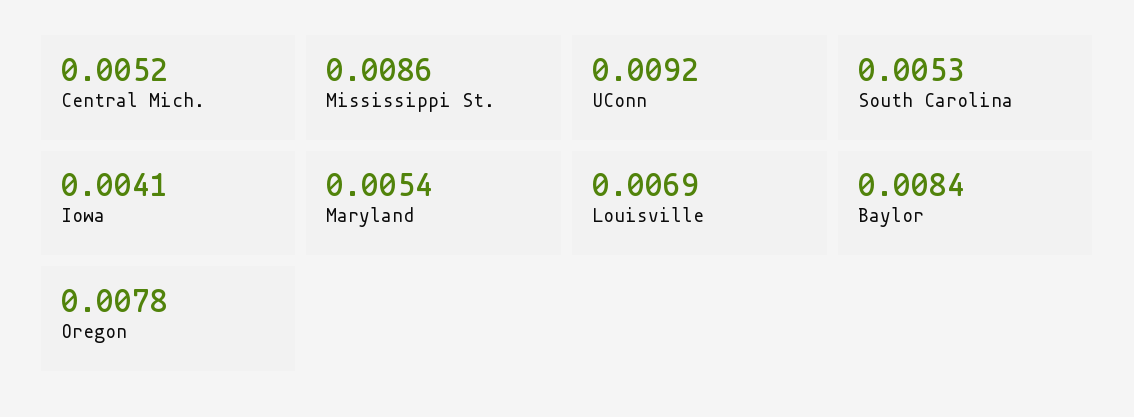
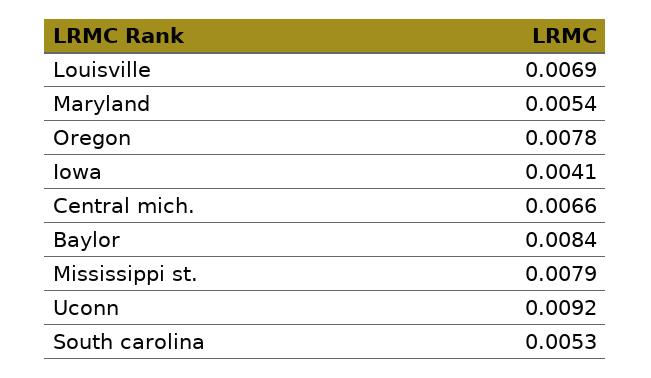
Central Mich.: 0.0052 -> 0.0066
Mississippi St.: 0.0086 -> 0.0079

